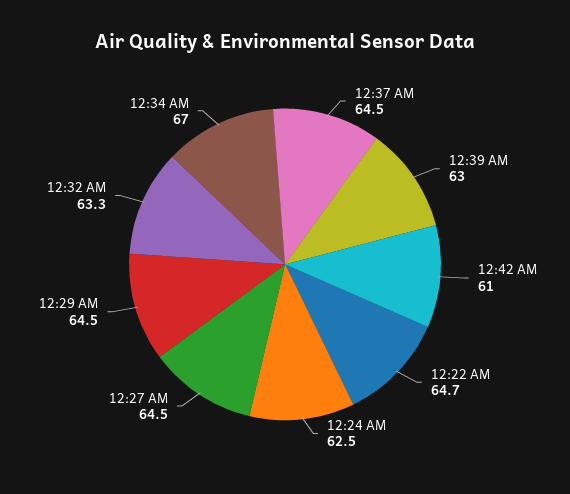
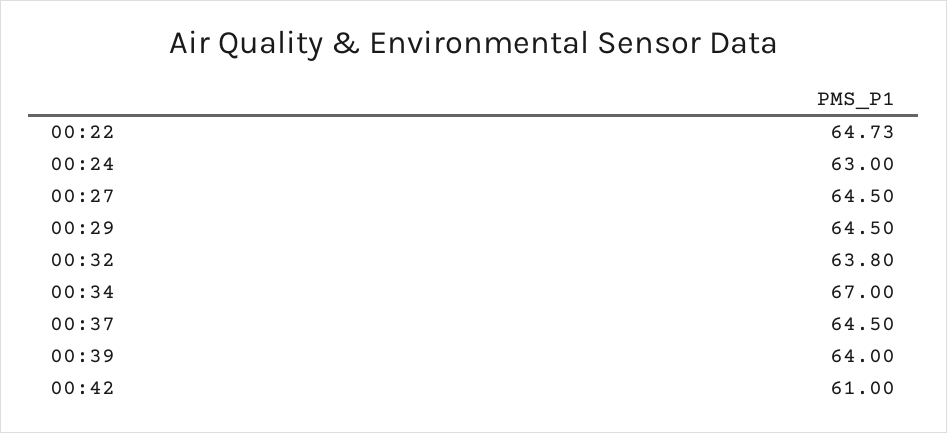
12:39 AM: 63 -> 64
12:24 AM: 62.5 -> 63
12:32 AM: 63.3 -> 63.8

